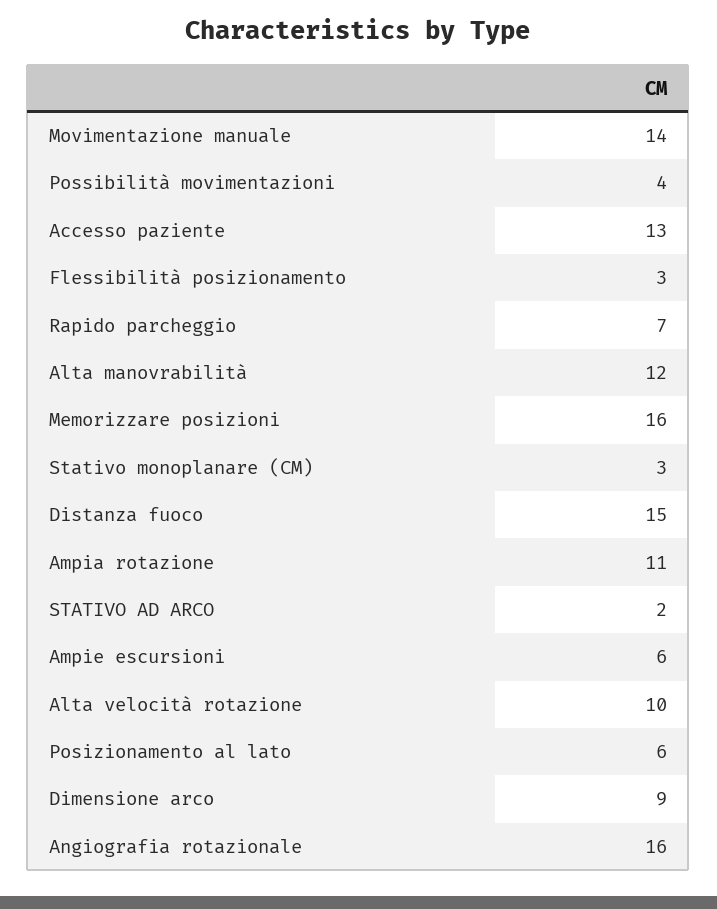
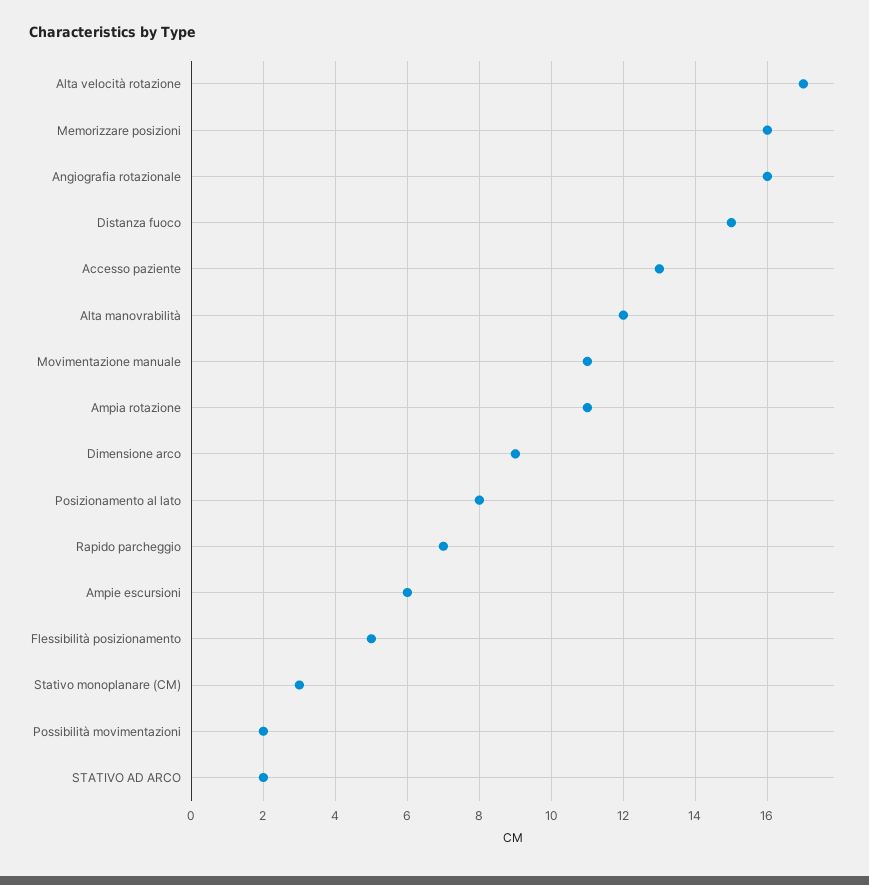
Movimentazione manuale: 14 -> 11
Possibilità movimentazioni: 4 -> 2
Flessibilità posizionamento: 3 -> 5
Alta velocità rotazione: 10 -> 17
Posizionamento al lato: 6 -> 8

